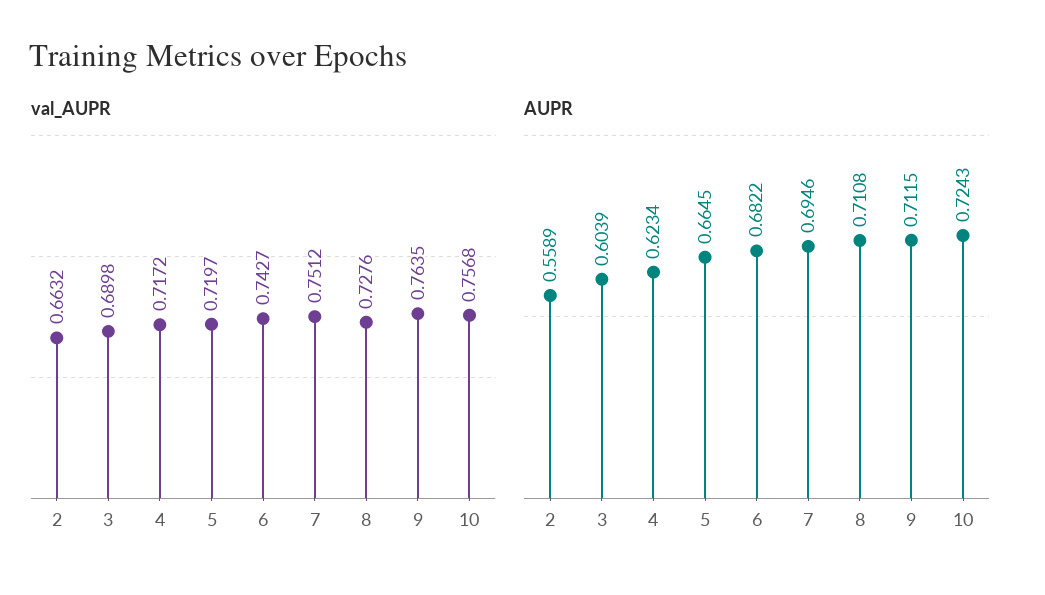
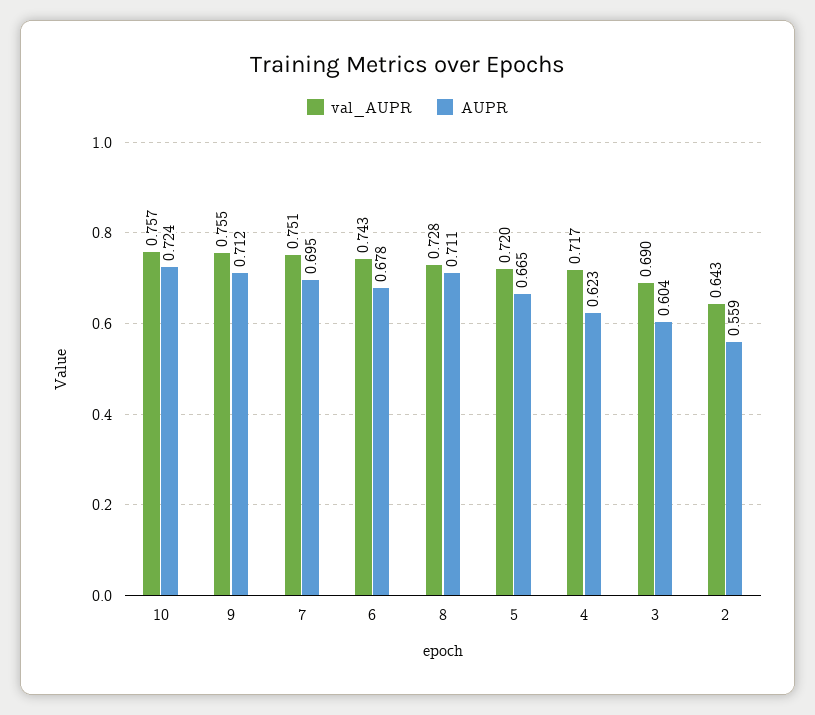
val_AUPR, 2: 0.6632 -> 0.643
val_AUPR, 9: 0.7635 -> 0.755
AUPR, 6: 0.6822 -> 0.678

